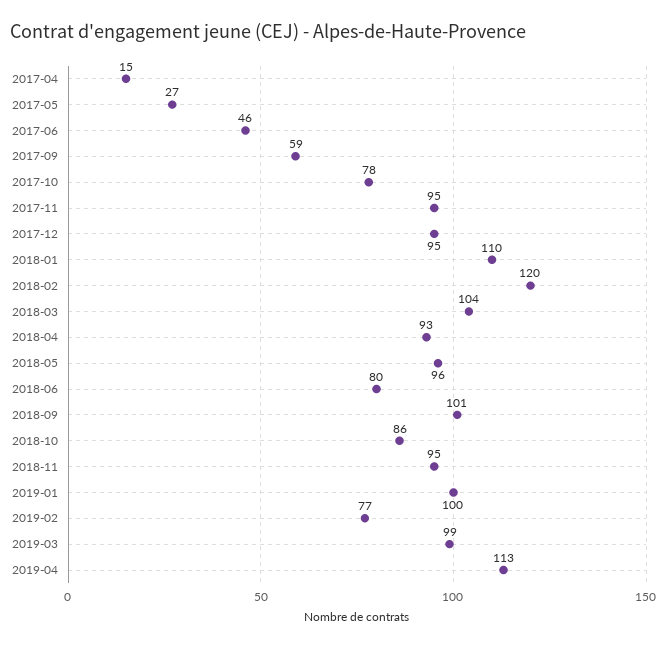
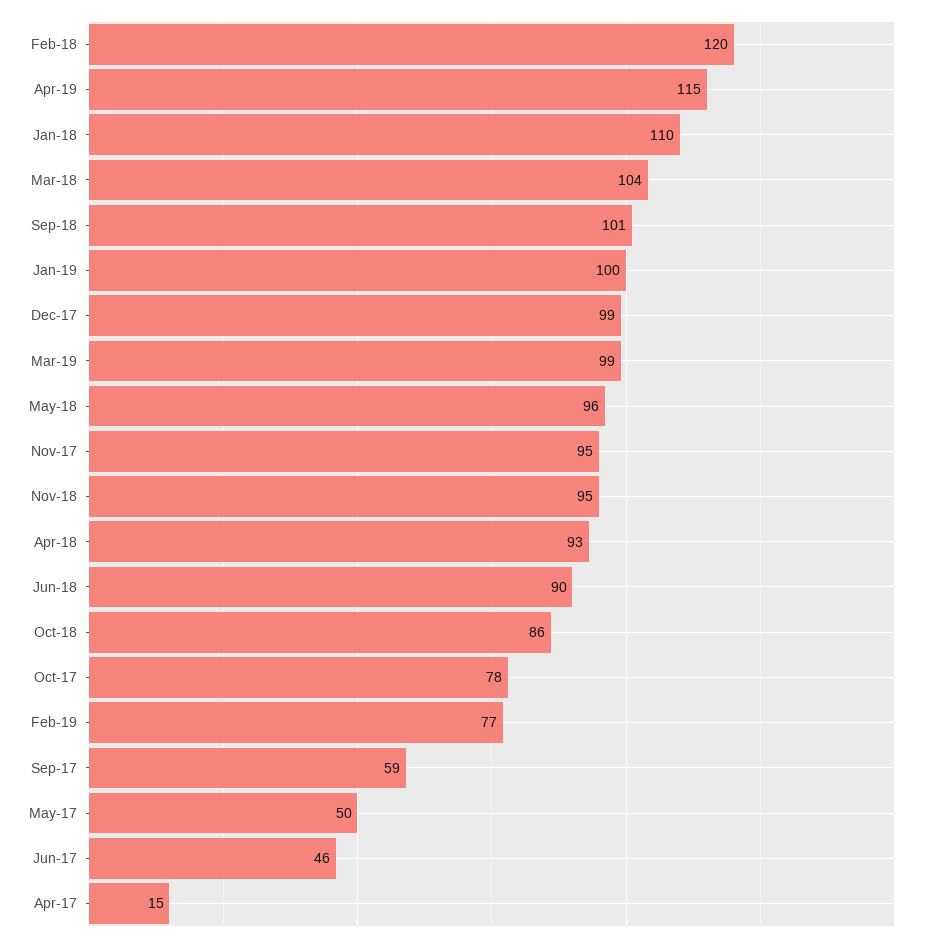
2017-05: 27 -> 50
2017-12: 95 -> 99
2018-06: 80 -> 90
2019-04: 113 -> 115

